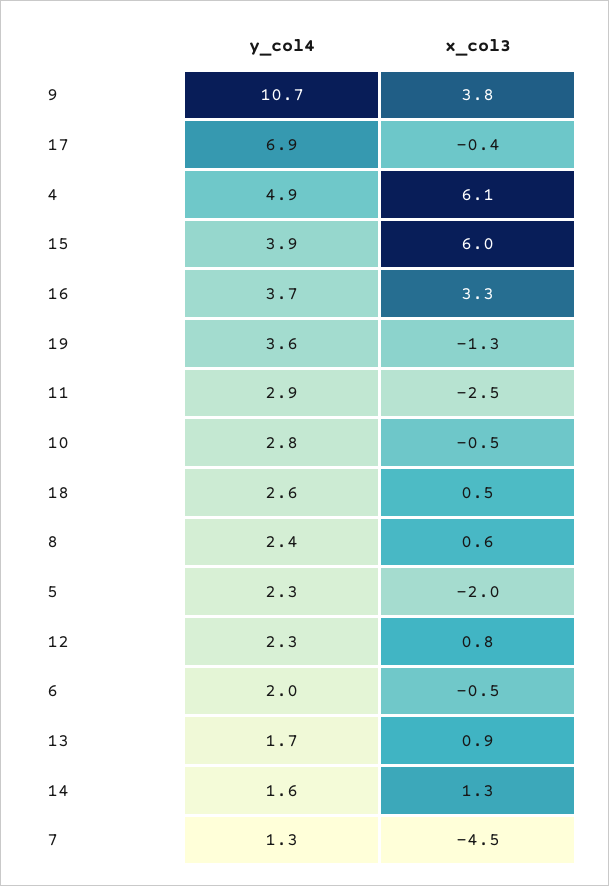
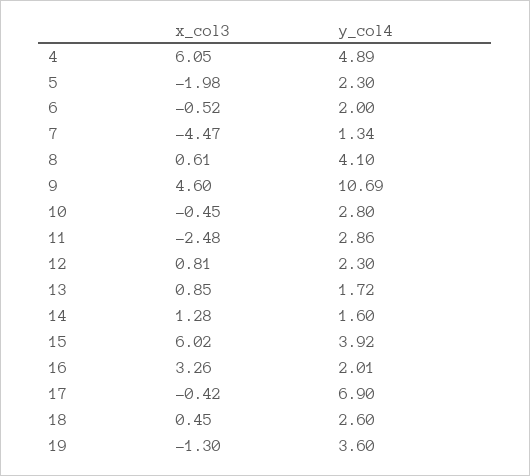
x_col3, 9: 3.8 -> 4.6
y_col4, 16: 3.7 -> 2.01
y_col4, 8: 2.4 -> 4.1

